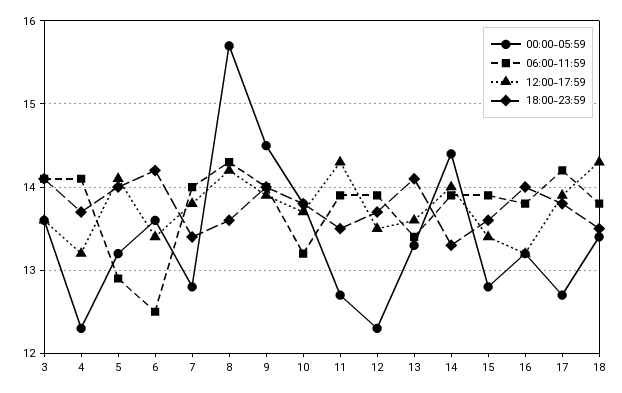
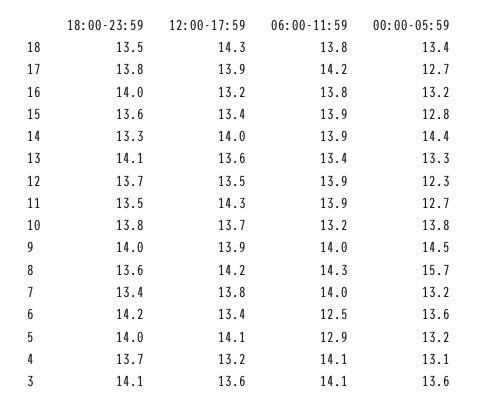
00:00-05:59, 4: 12.3 -> 13.1
00:00-05:59, 7: 12.8 -> 13.2

